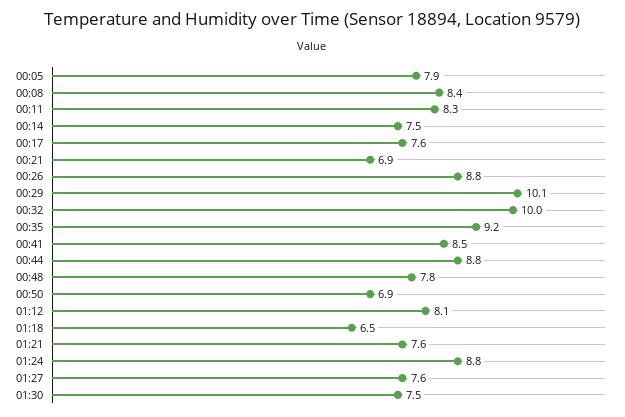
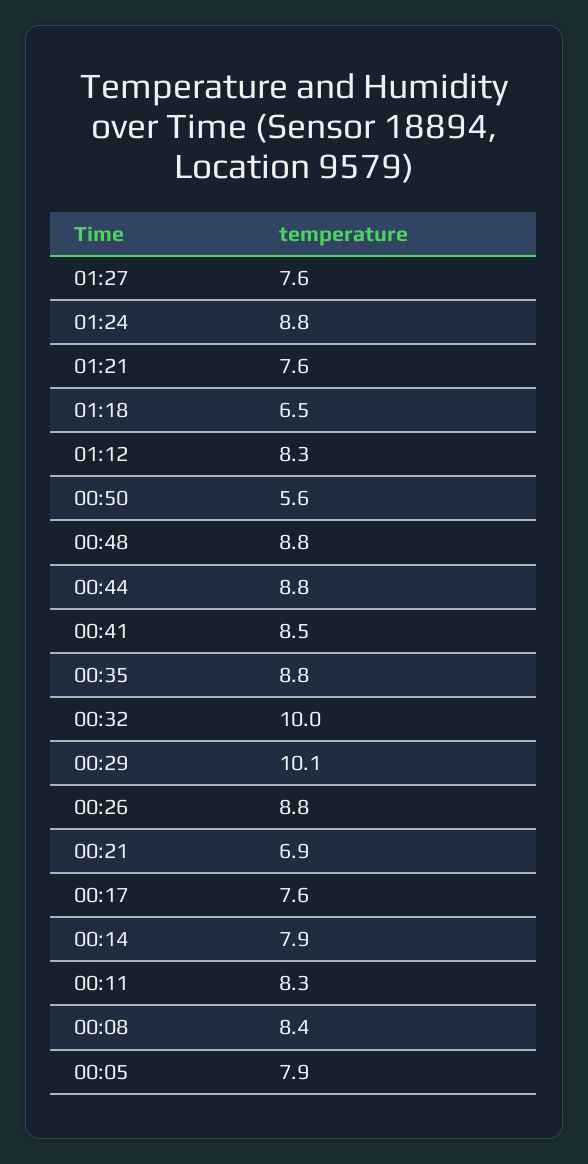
00:14: 7.5 -> 7.9
00:35: 9.2 -> 8.8
00:48: 7.8 -> 8.8
00:50: 6.9 -> 5.6
01:12: 8.1 -> 8.3
01:30: 7.5 -> none

